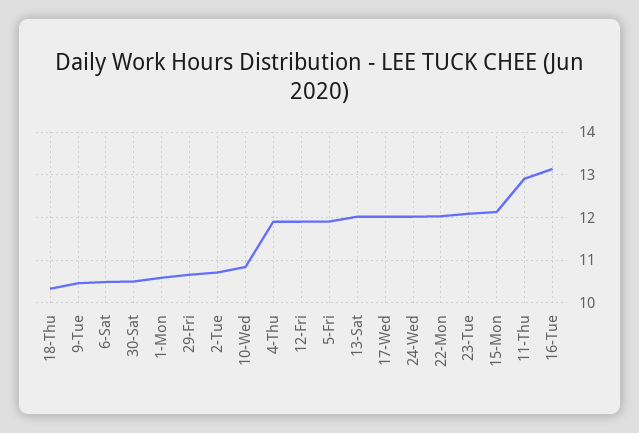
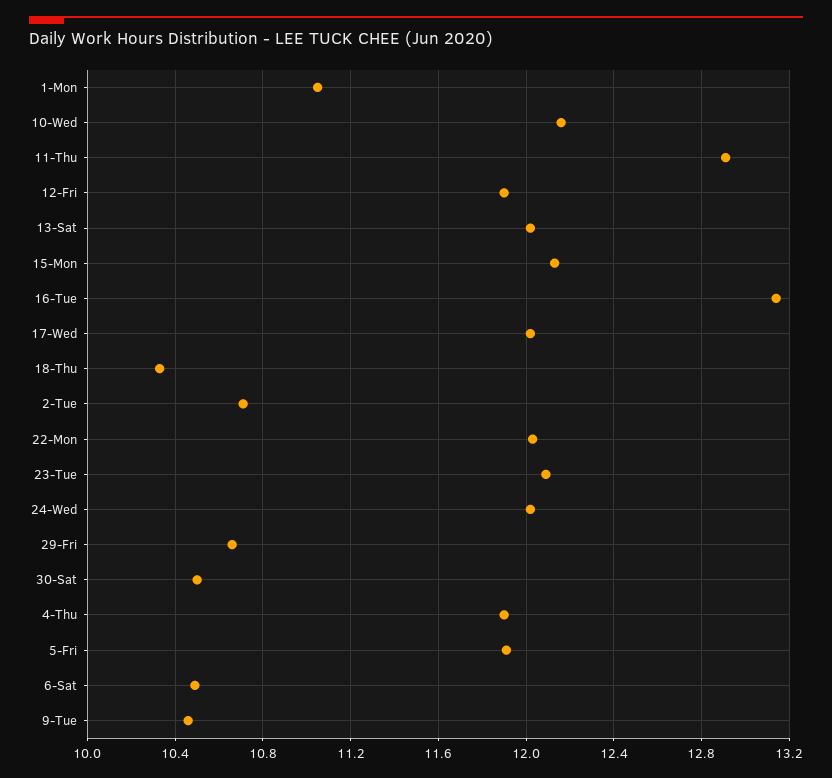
1-Mon: 10.6 -> 11.05
10-Wed: 10.8 -> 12.15

